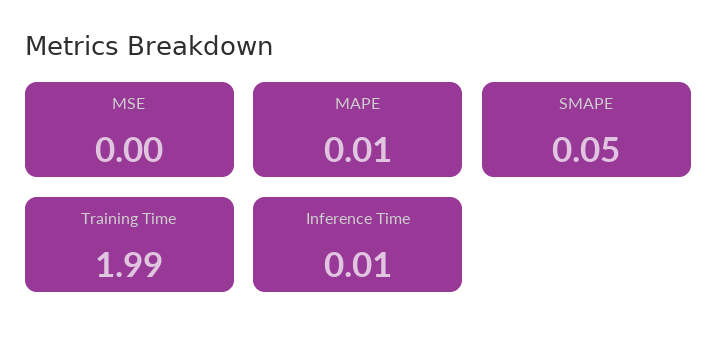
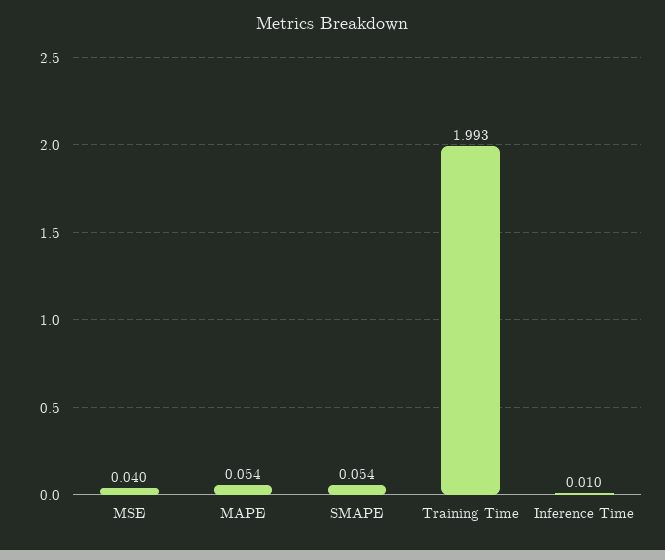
MSE: 0 -> 0.04
MAPE: 0.01 -> 0.054

